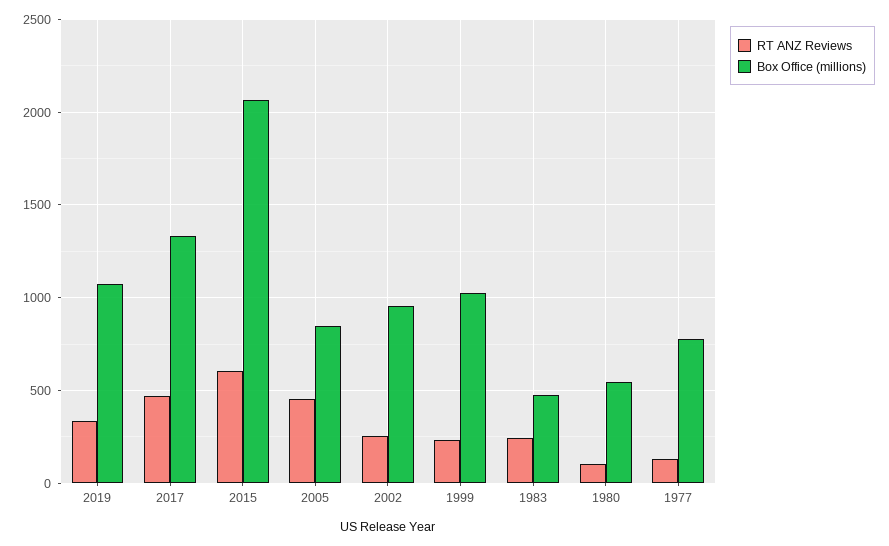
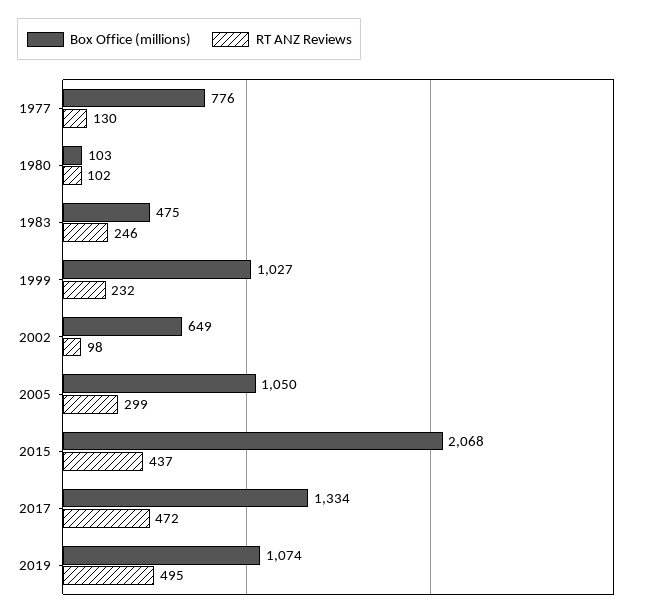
RT ANZ Reviews, 2019: 350 -> 495
RT ANZ Reviews, 2015: 600 -> 437
RT ANZ Reviews, 2005: 450 -> 299
Box Office (millions), 2005: 850 -> 1050
RT ANZ Reviews, 2002: 250 -> 98
Box Office (millions), 2002: 950 -> 649
Box Office (millions), 1980: 550 -> 103

